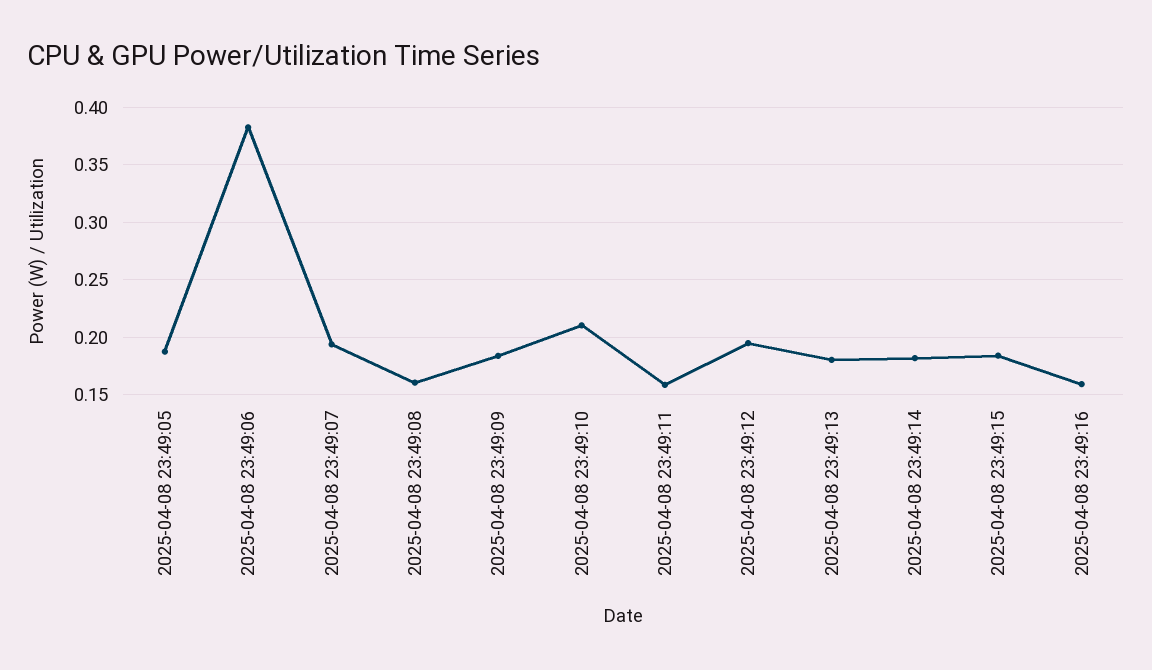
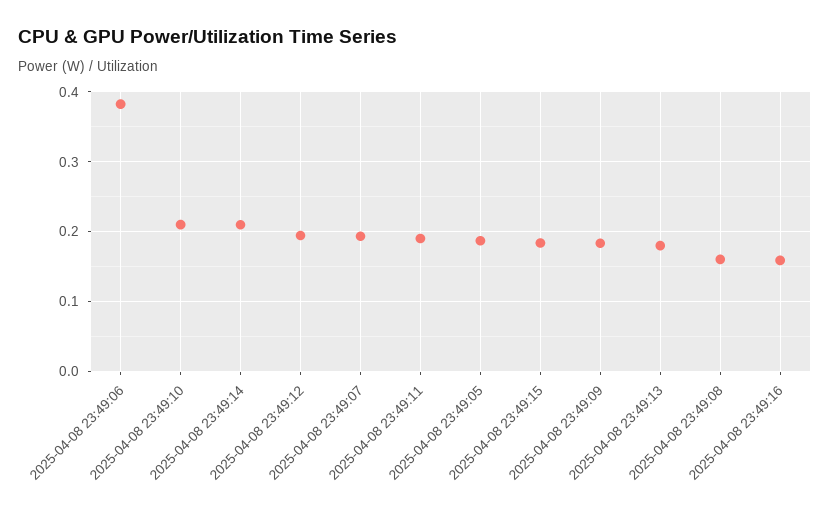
2025-04-08 23:49:11: 0.16 -> 0.19
2025-04-08 23:49:14: 0.18 -> 0.21

